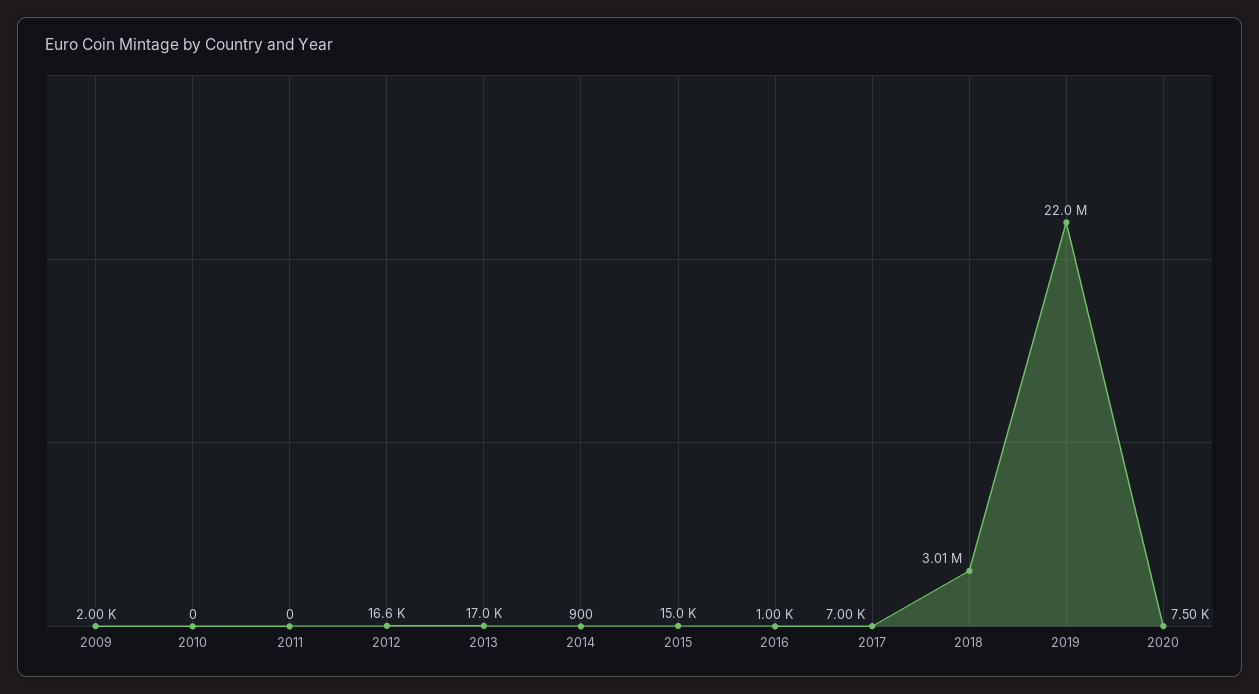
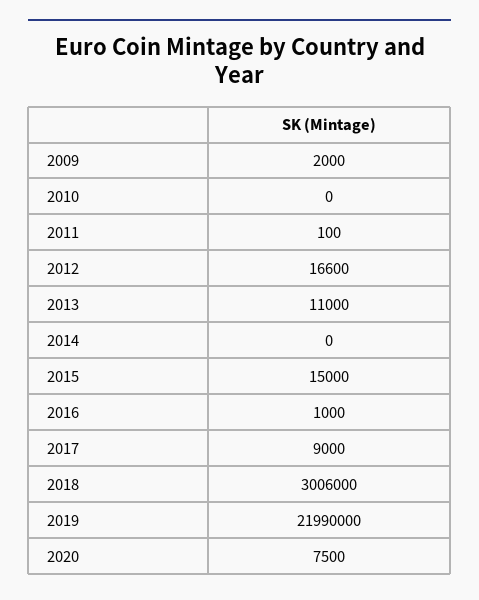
2011: 0 -> 100
2013: 17000 -> 11000
2014: 900 -> 0
2017: 7000 -> 9000

